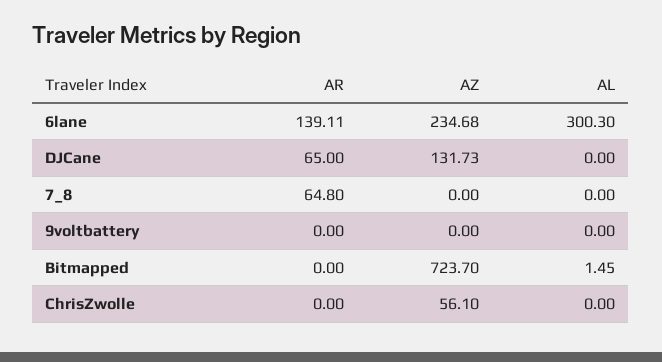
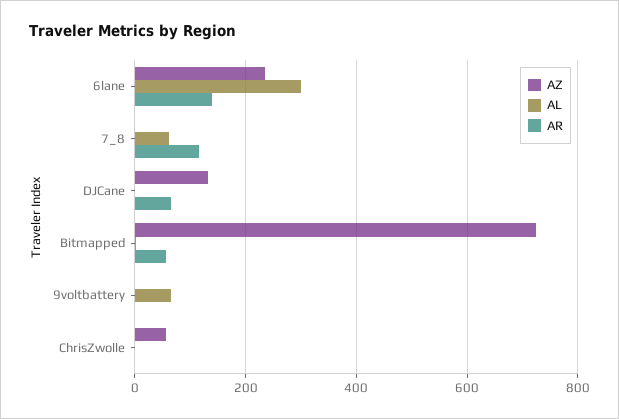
AR, 7_8: 64.8 -> 120
AL, 7_8: 0 -> 60
AL, 9voltbattery: 0 -> 60
AR, Bitmapped: 0 -> 60

